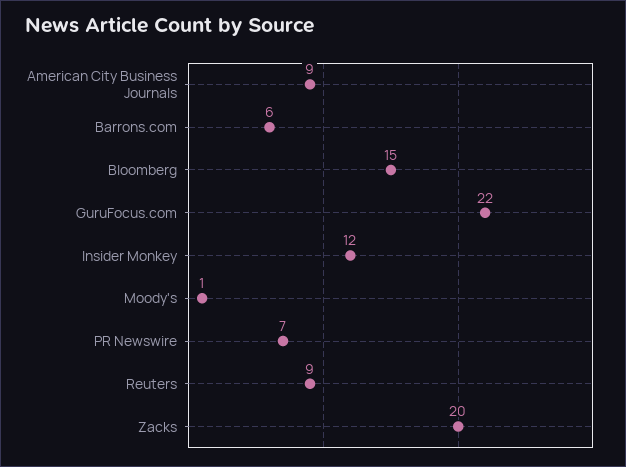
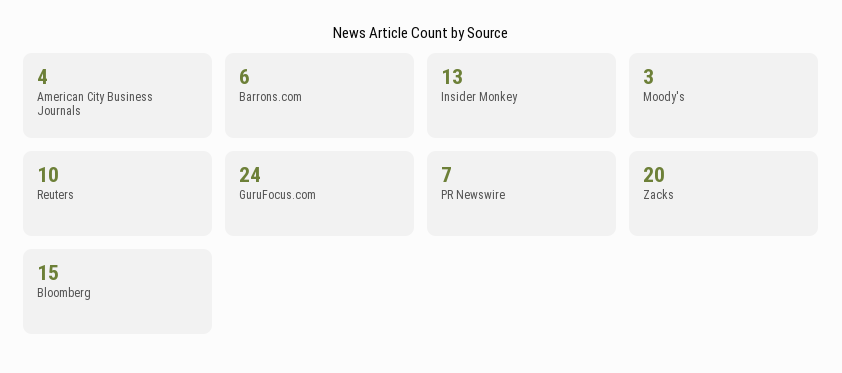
American City Business Journals: 9 -> 4
GuruFocus.com: 22 -> 24
Insider Monkey: 12 -> 13
Moody's: 1 -> 3
Reuters: 9 -> 10

